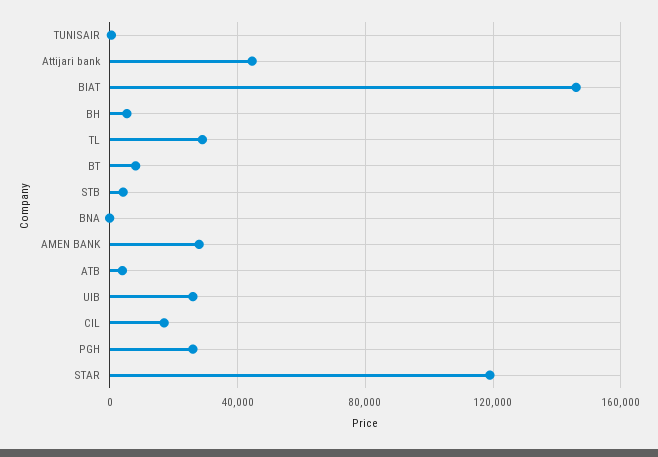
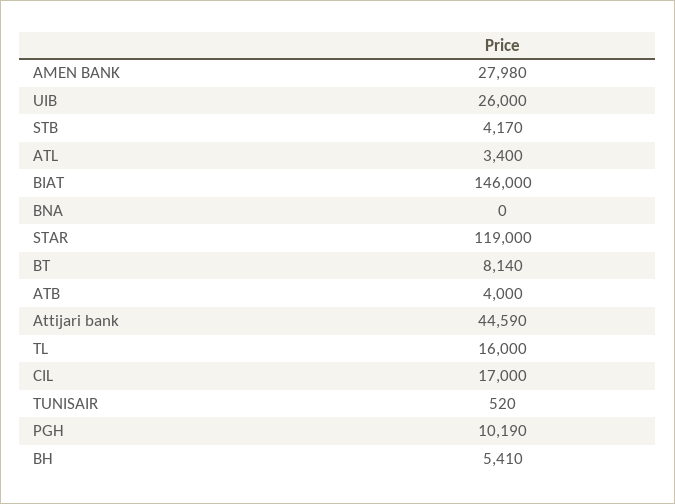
TL: 30000 -> 16000
PGH: 25000 -> 10190
ATL: none -> 3400

